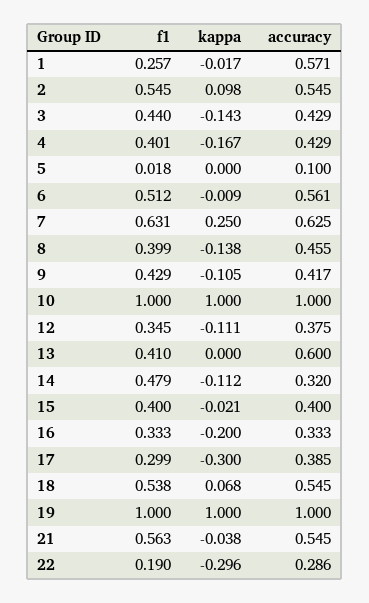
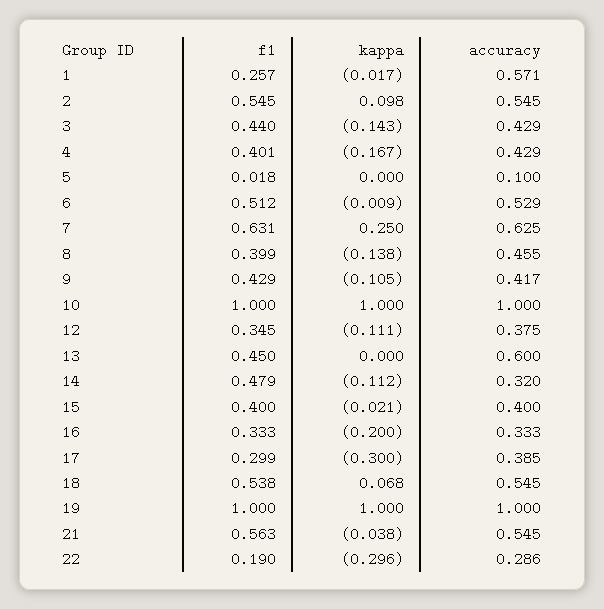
accuracy, 6: 0.561 -> 0.529
f1, 13: 0.41 -> 0.45

